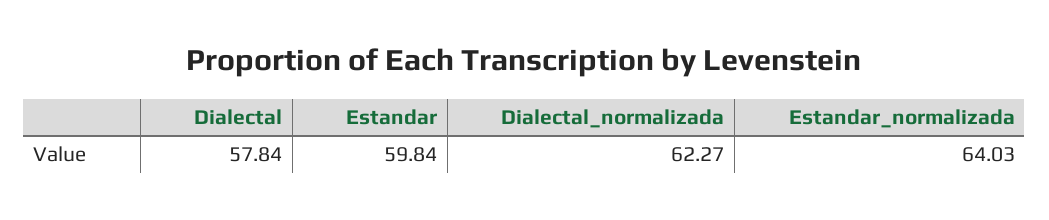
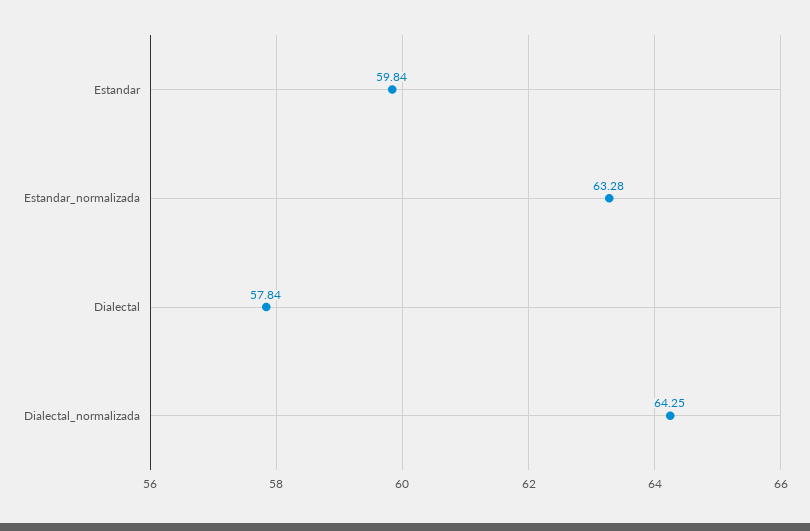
Dialectal_normalizada: 62.27 -> 64.25
Estandar_normalizada: 64.03 -> 63.28

